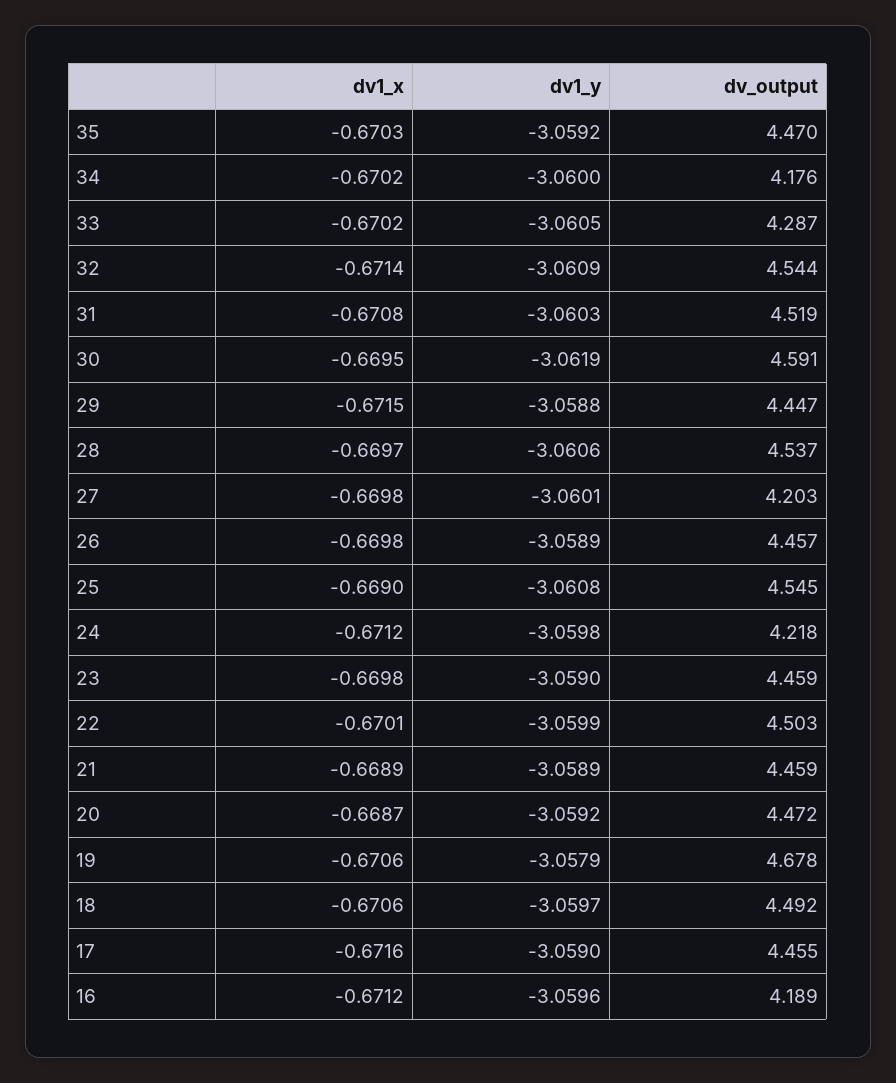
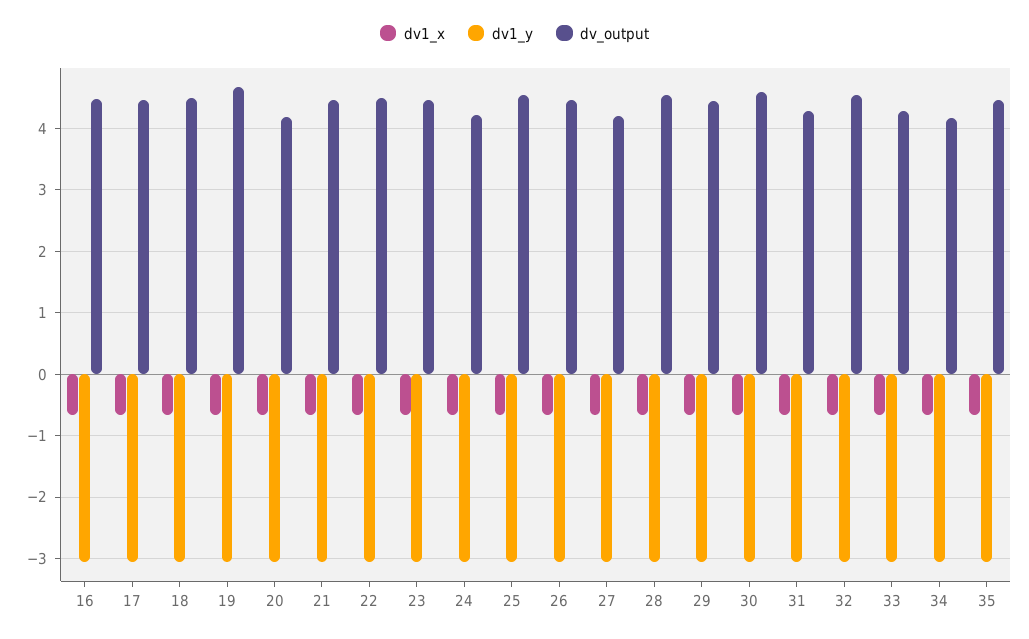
dv_output, 31: 4.519 -> 4.3
dv_output, 20: 4.472 -> 4.2
dv_output, 16: 4.189 -> 4.5

